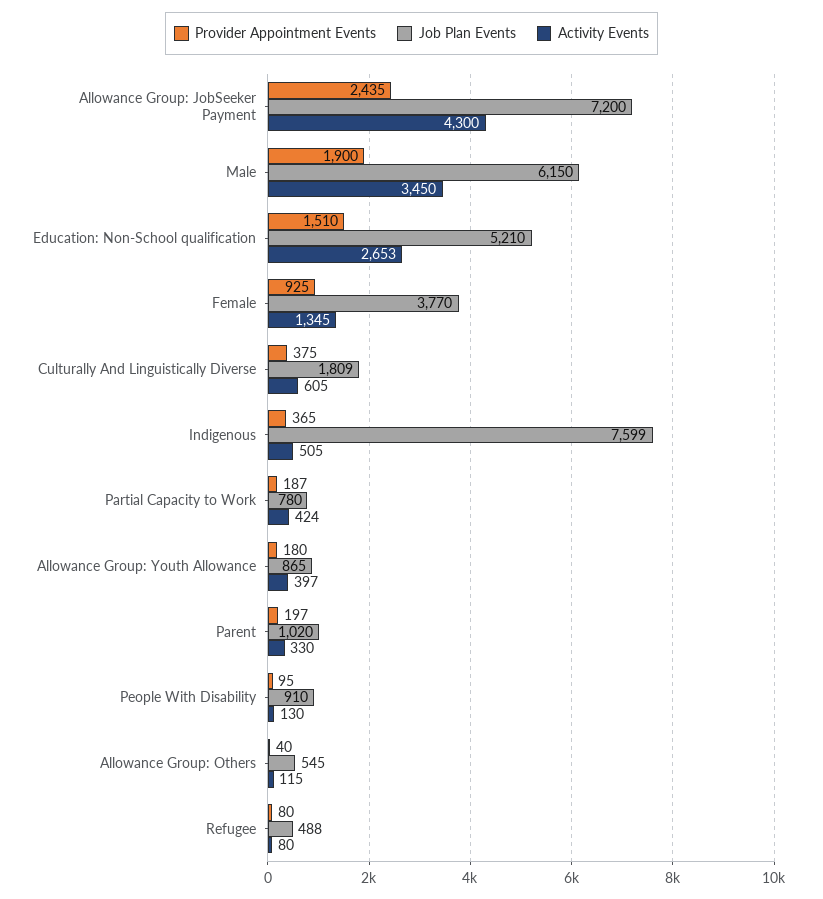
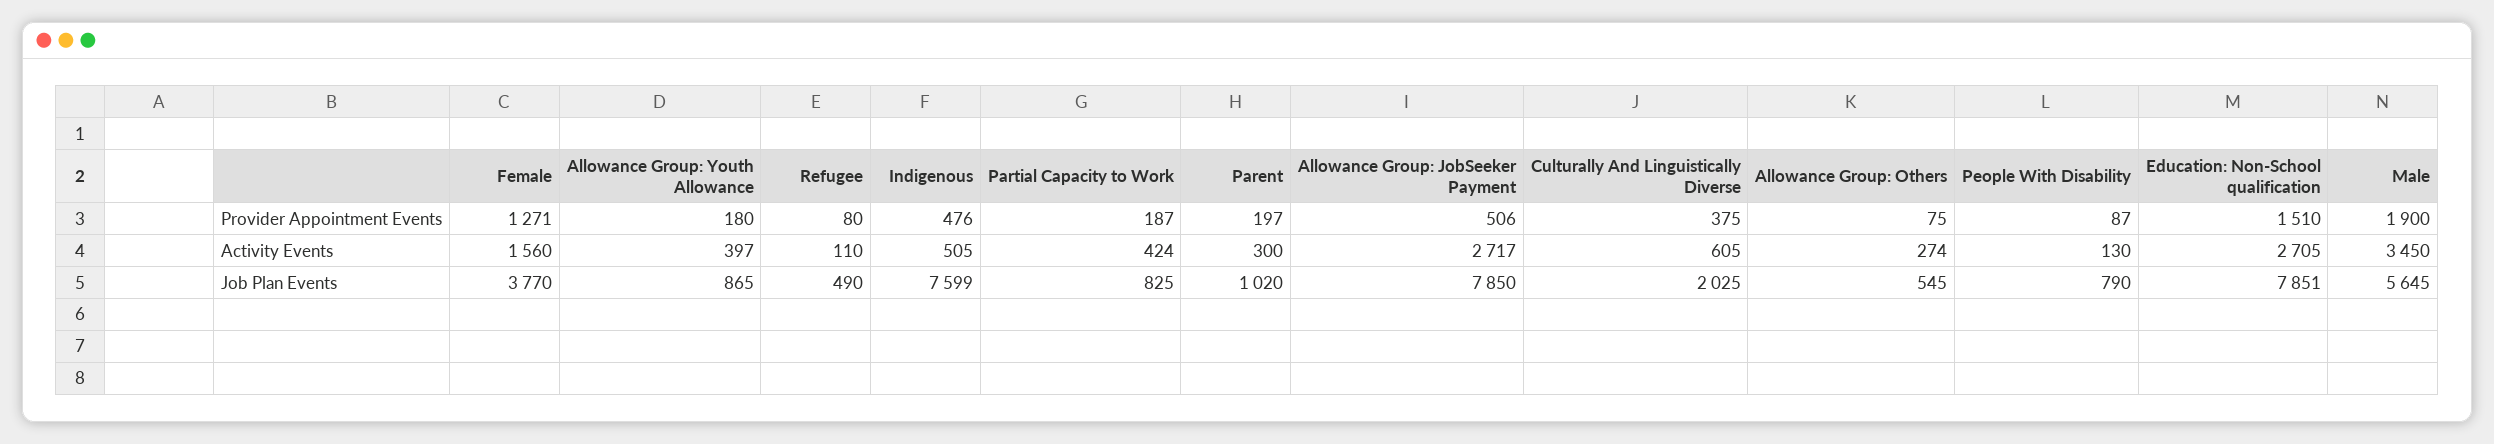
Provider Appointment Events, Allowance Group: JobSeeker Payment: 2435 -> 506
Job Plan Events, Allowance Group: JobSeeker Payment: 7200 -> 7850
Activity Events, Allowance Group: JobSeeker Payment: 4300 -> 2717
Job Plan Events, Male: 6150 -> 5645
Job Plan Events, Education: Non-School qualification: 5210 -> 7851
Activity Events, Education: Non-School qualification: 2653 -> 2705
Provider Appointment Events, Female: 925 -> 1271
Activity Events, Female: 1345 -> 1560
Job Plan Events, Culturally And Linguistically Diverse: 1809 -> 2025
Provider Appointment Events, Indigenous: 365 -> 476
Job Plan Events, Partial Capacity to Work: 780 -> 825
Activity Events, Parent: 330 -> 300
Provider Appointment Events, People With Disability: 95 -> 87
Job Plan Events, People With Disability: 910 -> 790
Provider Appointment Events, Allowance Group: Others: 40 -> 75
Activity Events, Allowance Group: Others: 115 -> 274
Job Plan Events, Refugee: 488 -> 490
Activity Events, Refugee: 80 -> 110

